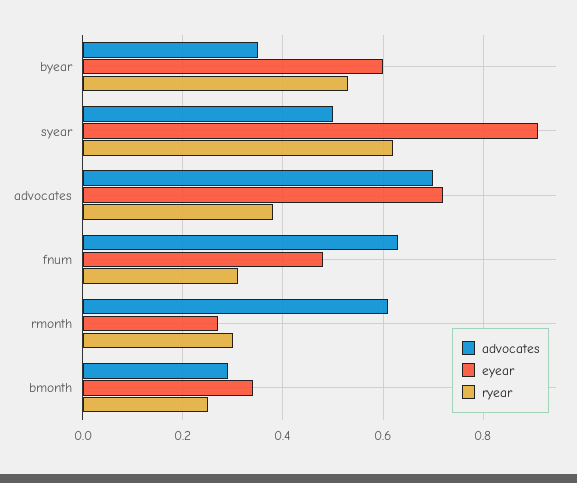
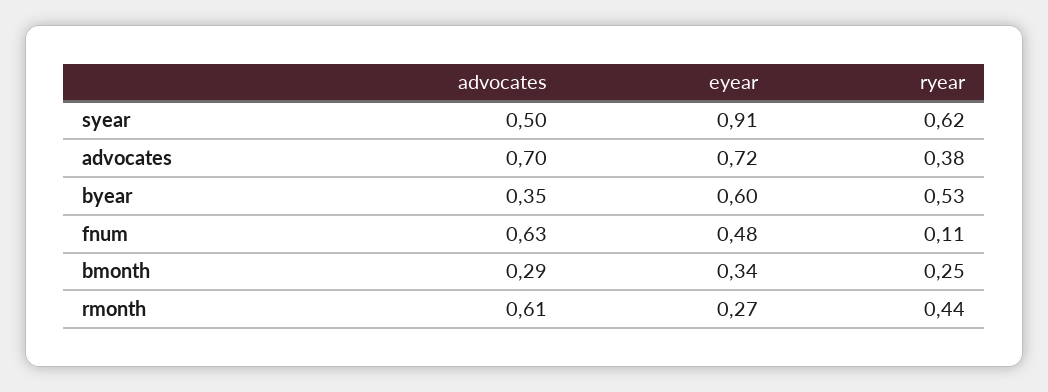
ryear, fnum: 0.3 -> 0.11
ryear, rmonth: 0.3 -> 0.44

